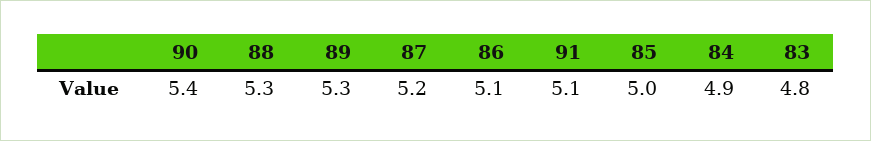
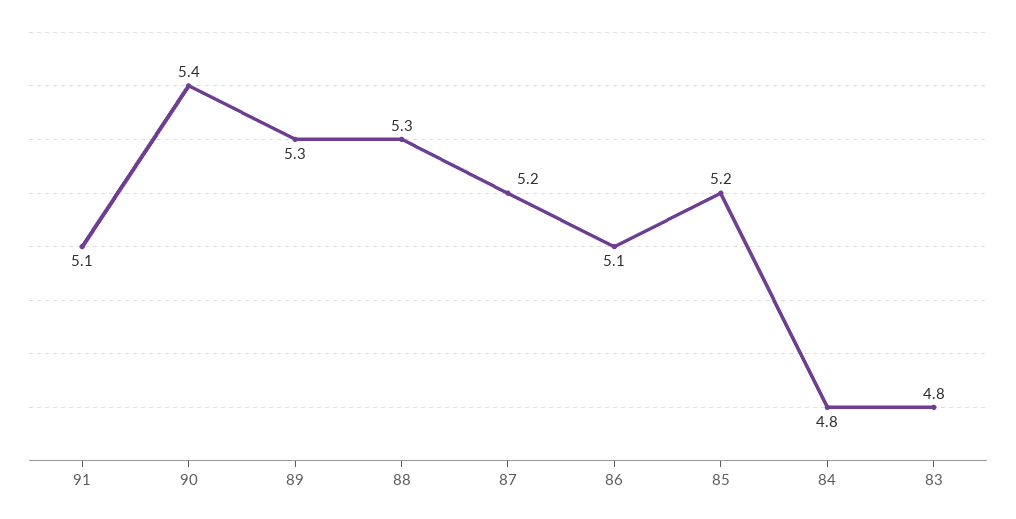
85: 5 -> 5.2
84: 4.9 -> 4.8

